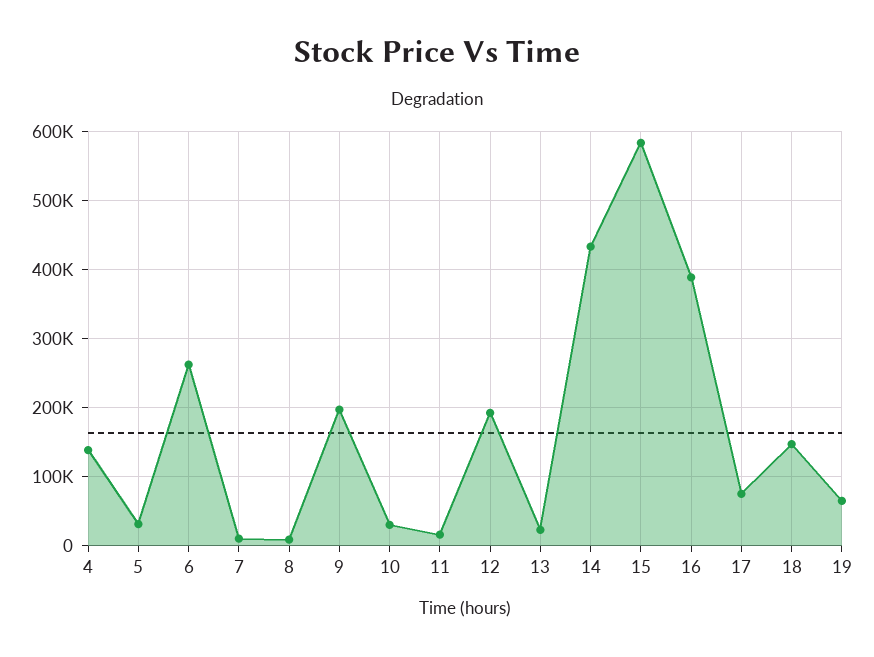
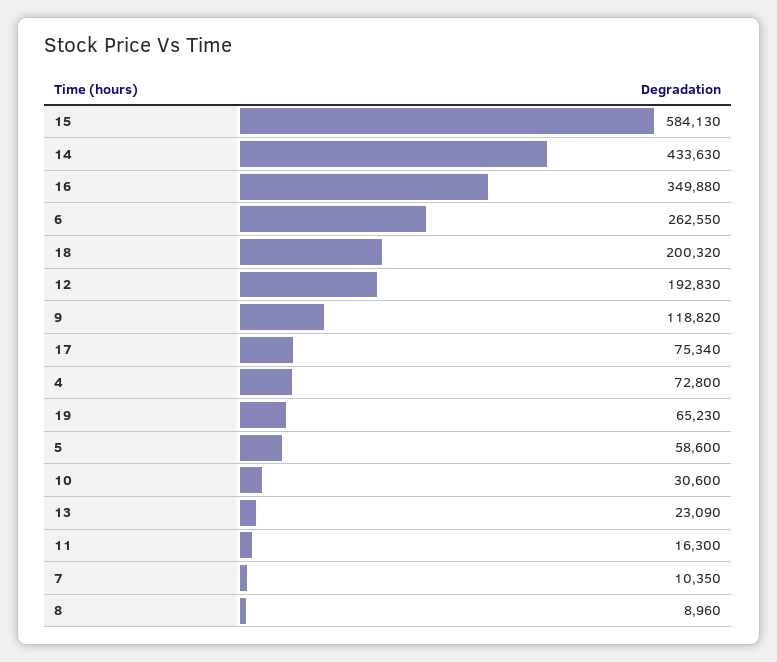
4: 140000 -> 72800
5: 30000 -> 58600
9: 200000 -> 118820
16: 390000 -> 349880
18: 150000 -> 200320

